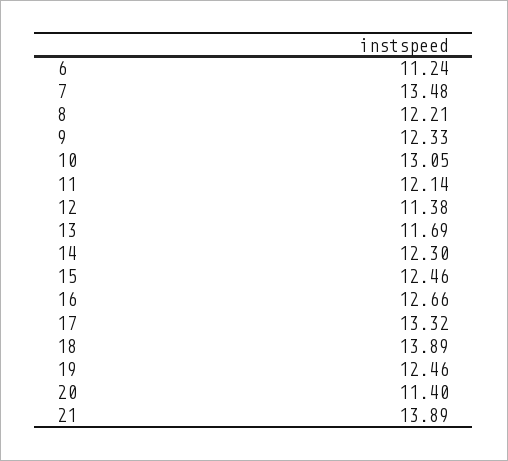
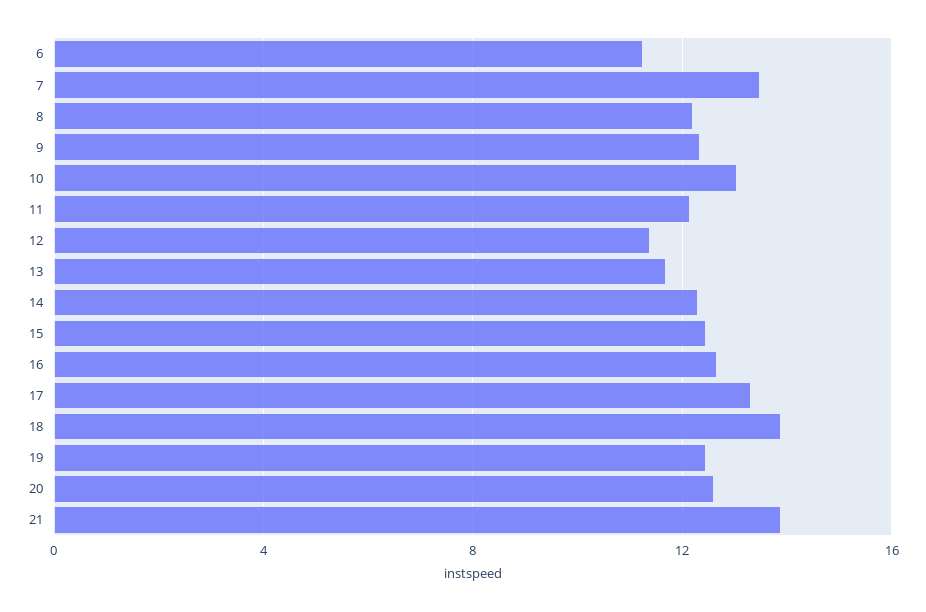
20: 11.4 -> 12.5

